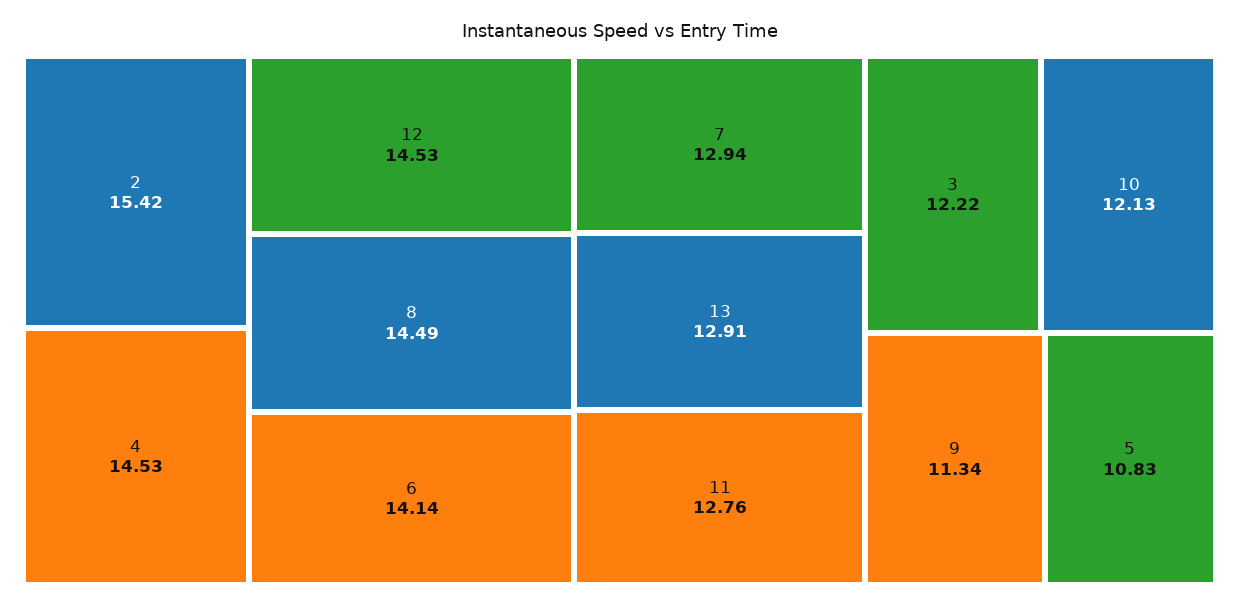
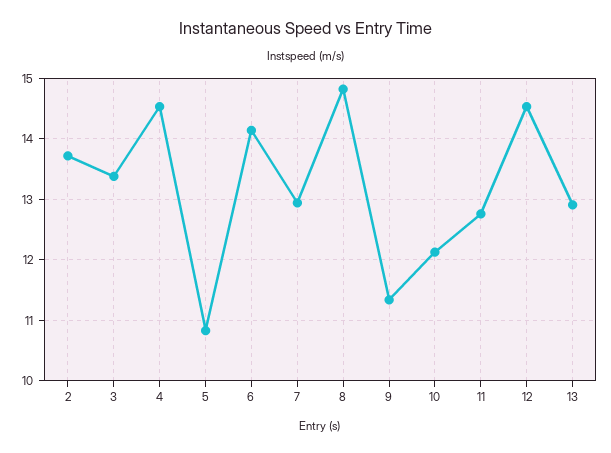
2: 15.42 -> 13.7
8: 14.49 -> 14.8
3: 12.22 -> 13.4

